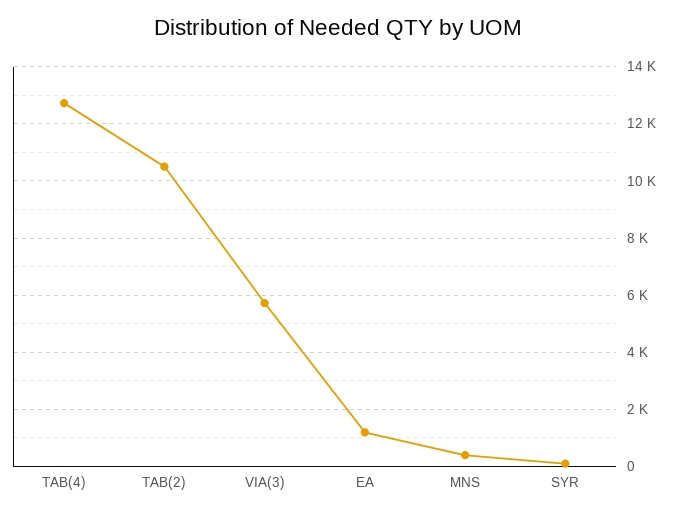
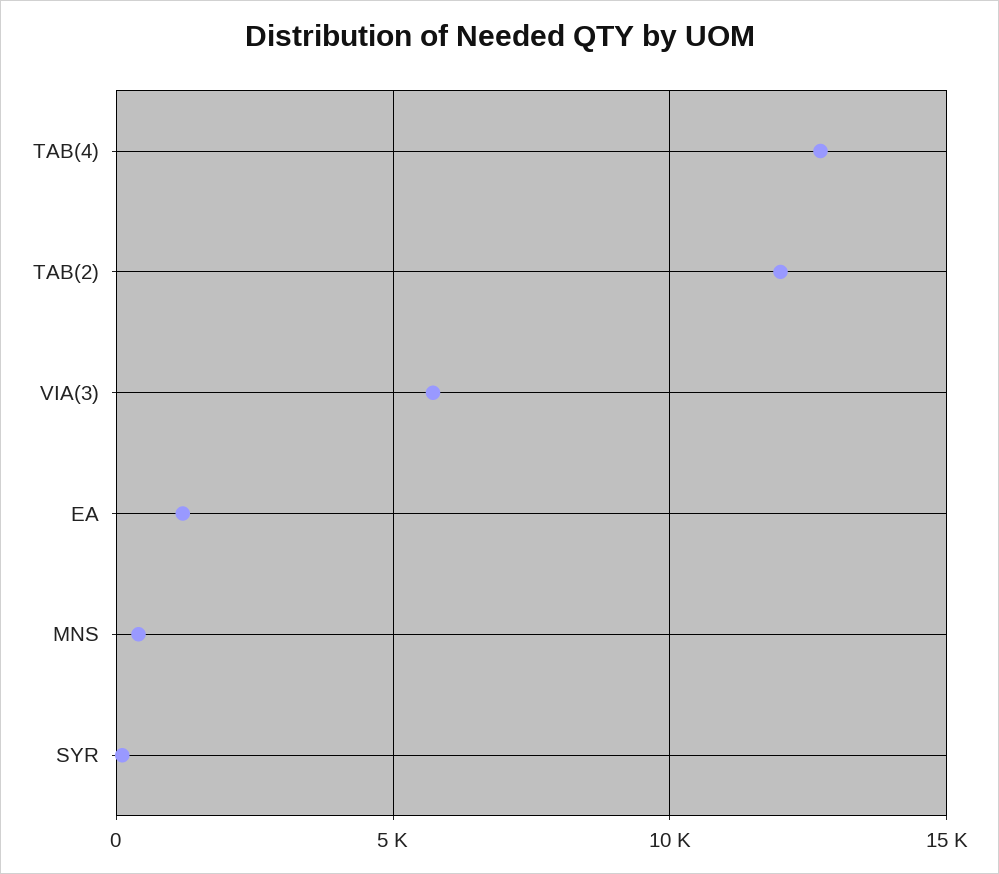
TAB(2): 10500 -> 12000

